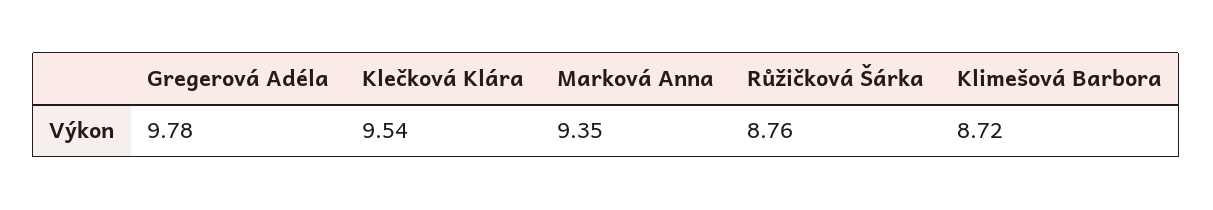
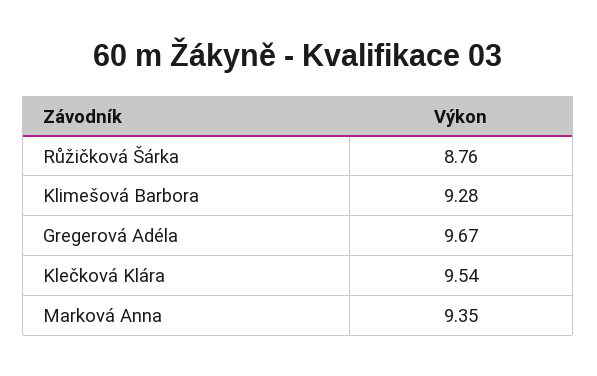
Gregerová Adéla: 9.78 -> 9.67
Klimešová Barbora: 8.72 -> 9.28

